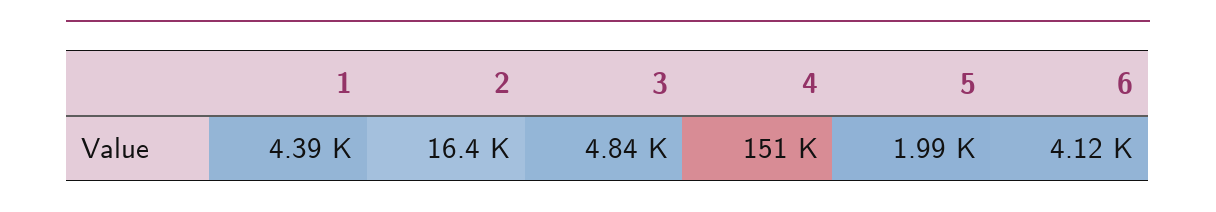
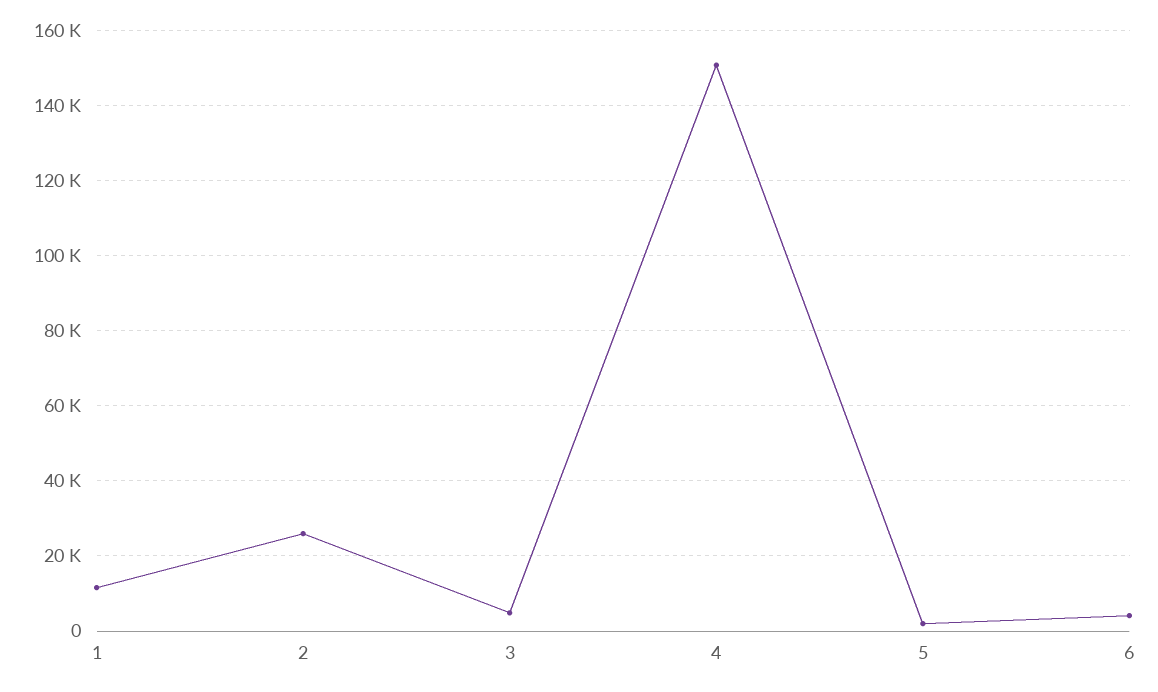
1: 4390 -> 12000
2: 16400 -> 26000

